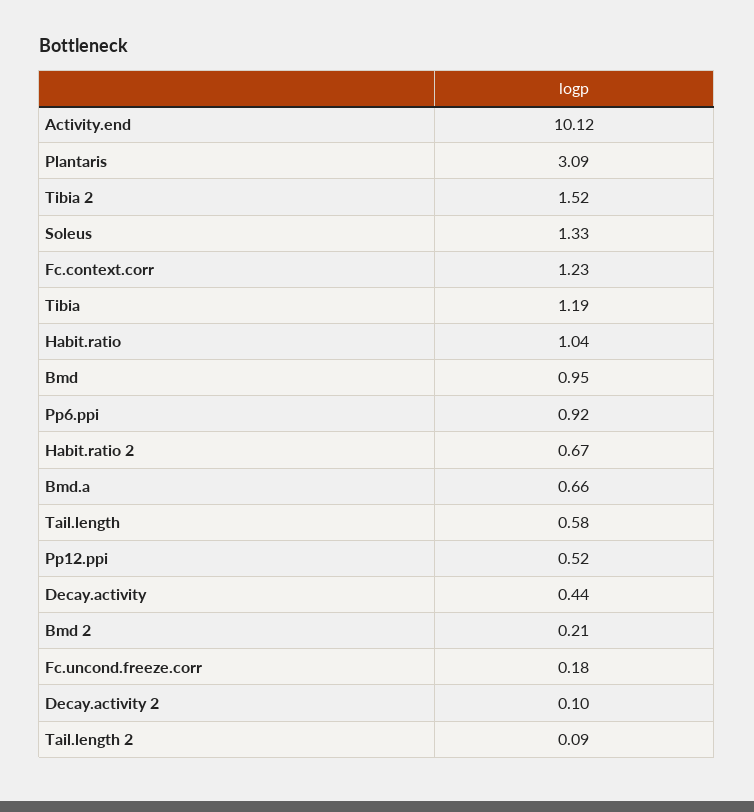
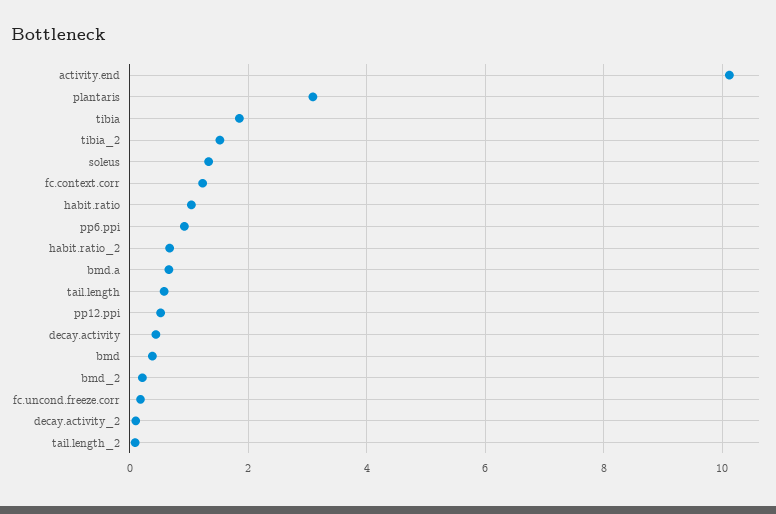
Tibia: 1.19 -> 1.8
Bmd: 0.95 -> 0.4

